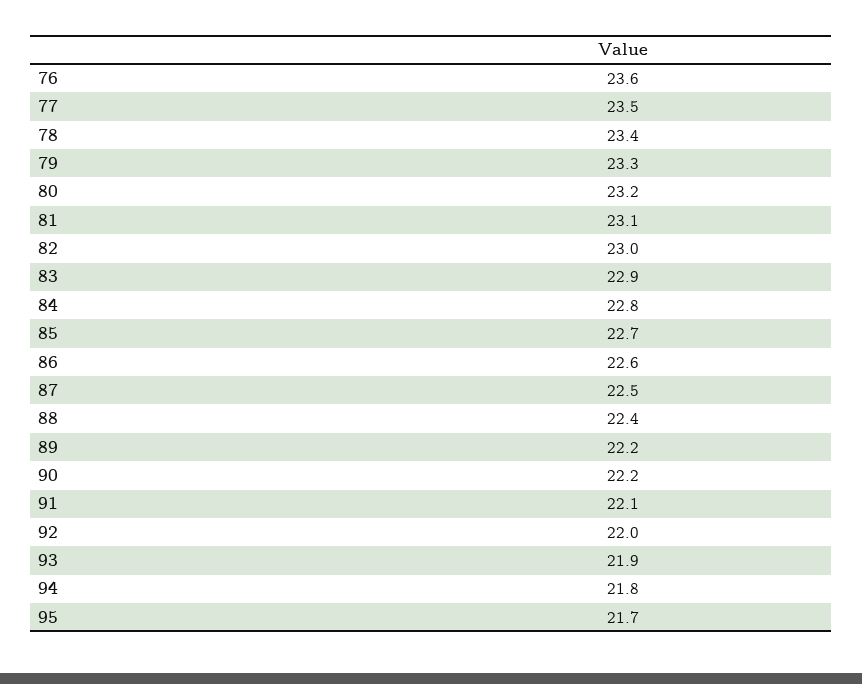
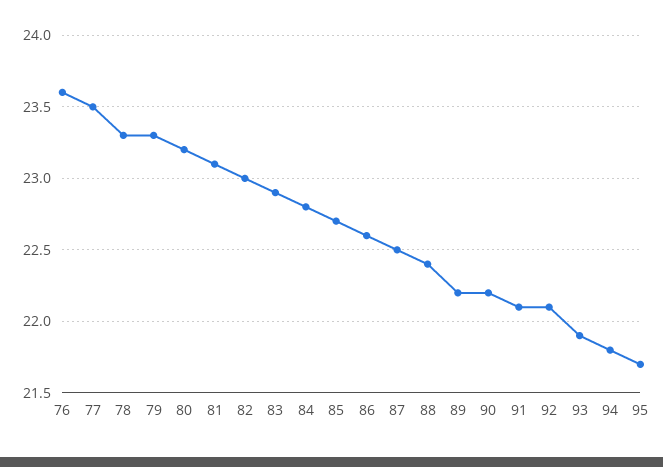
78: 23.4 -> 23.3
92: 22 -> 22.1

